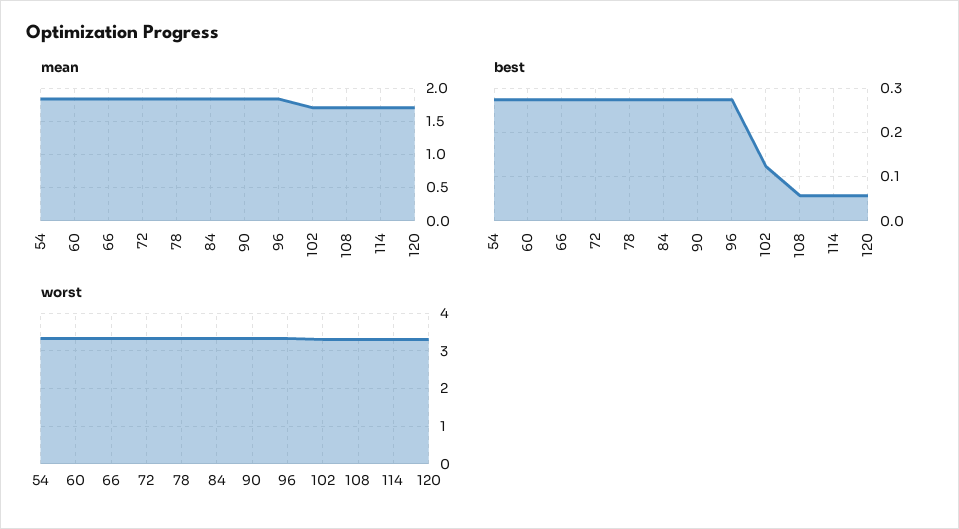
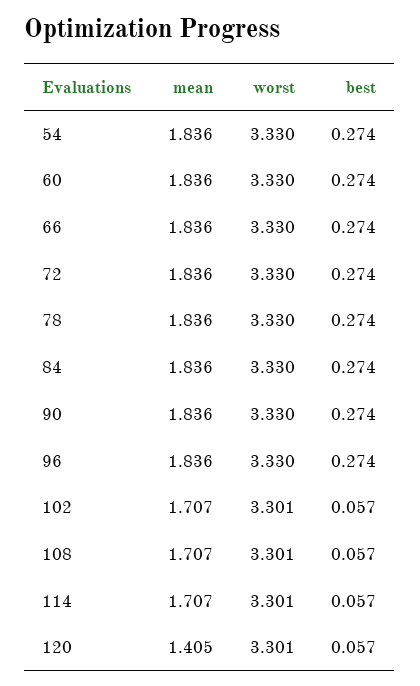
mean, 120: 1.7 -> 1.405
best, 102: 0.12 -> 0.057

